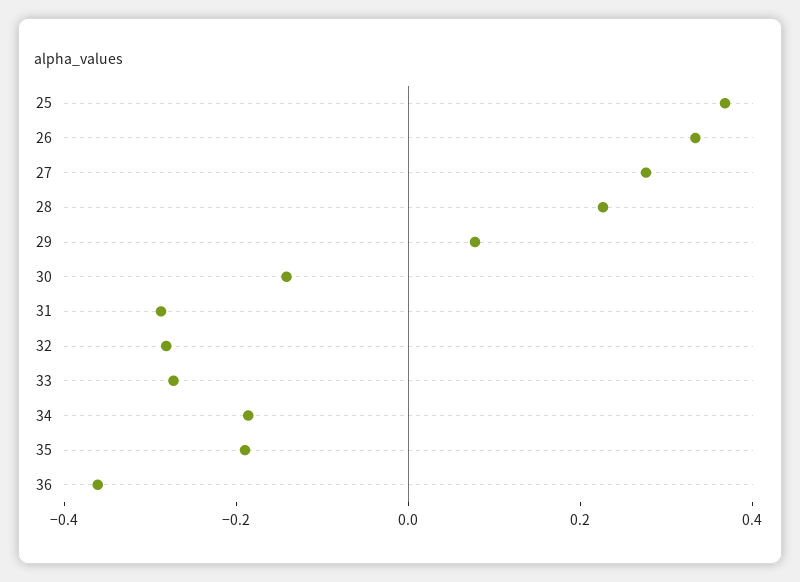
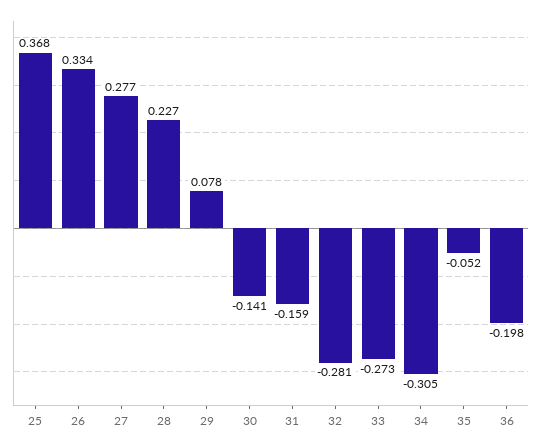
31: -0.3 -> -0.159
34: -0.2 -> -0.305
35: -0.2 -> -0.052
36: -0.35 -> -0.198

